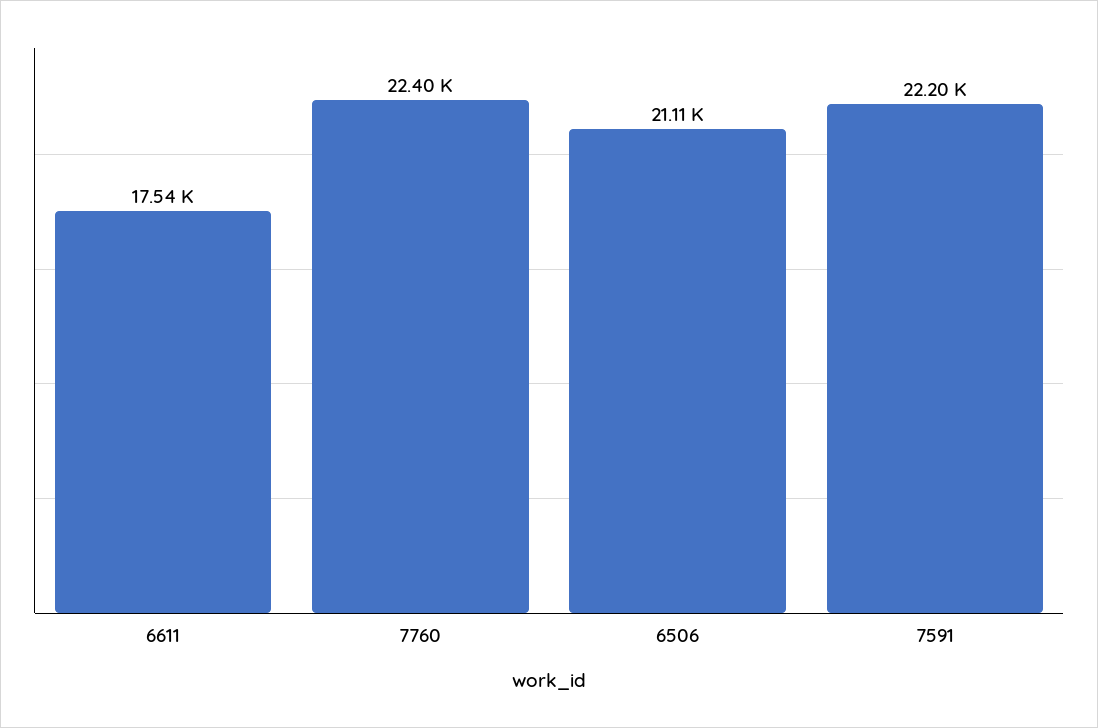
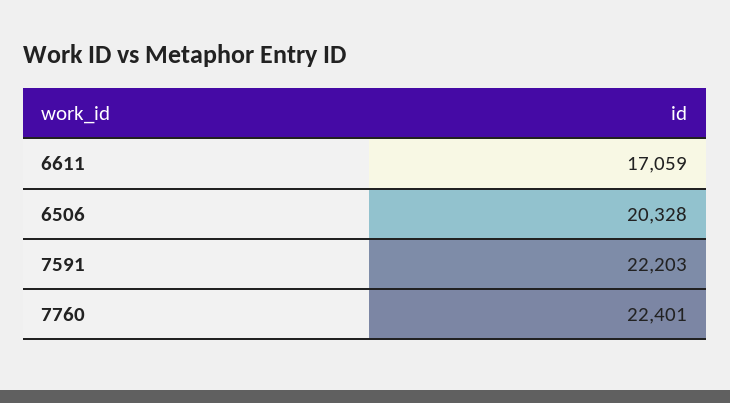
6611: 17540 -> 17059
6506: 21110 -> 20328

